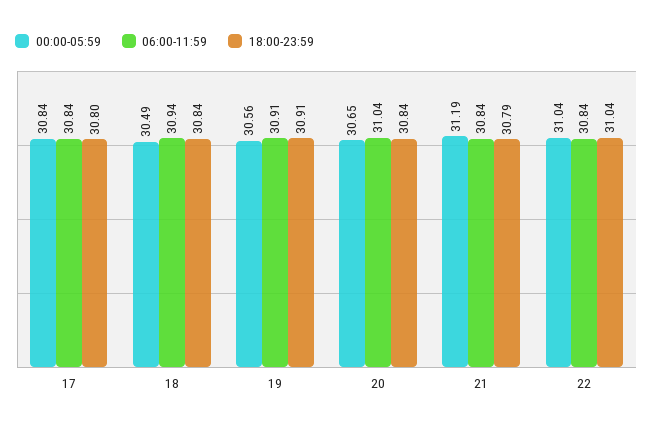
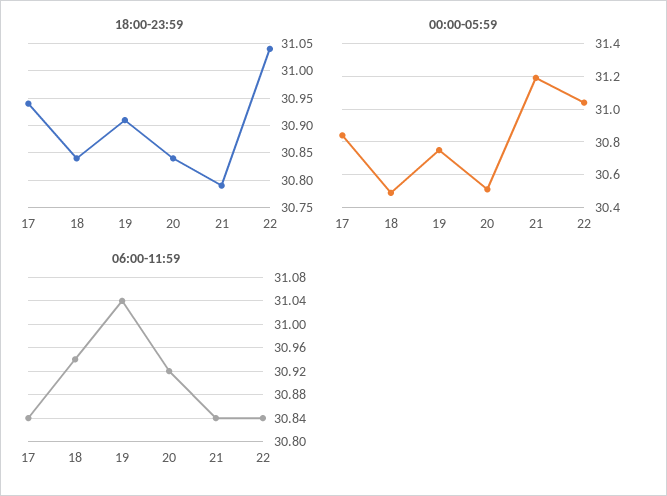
18:00-23:59, 17: 30.8 -> 30.95
00:00-05:59, 19: 30.56 -> 30.75
06:00-11:59, 19: 30.91 -> 31.04
00:00-05:59, 20: 30.65 -> 30.5
06:00-11:59, 20: 31.04 -> 30.92

